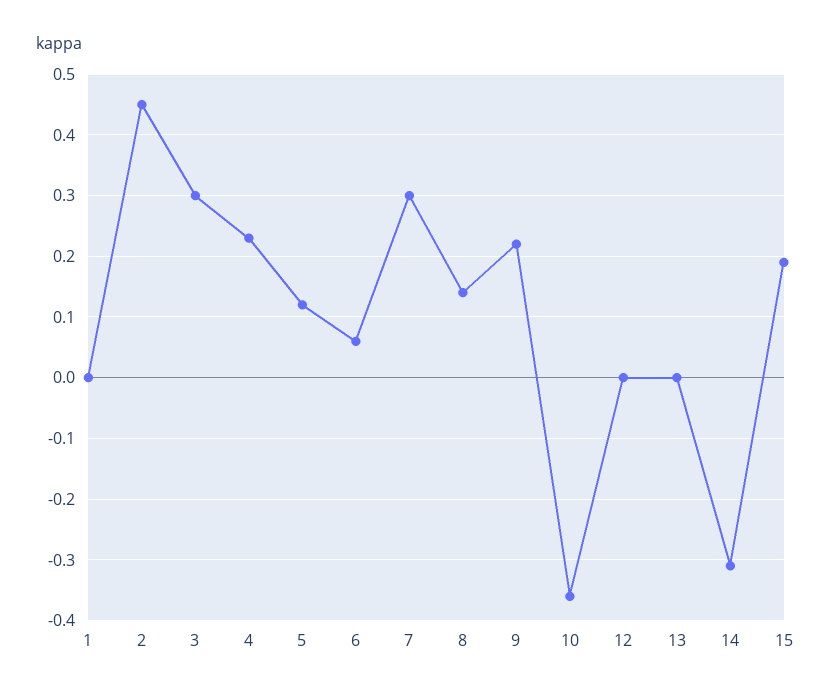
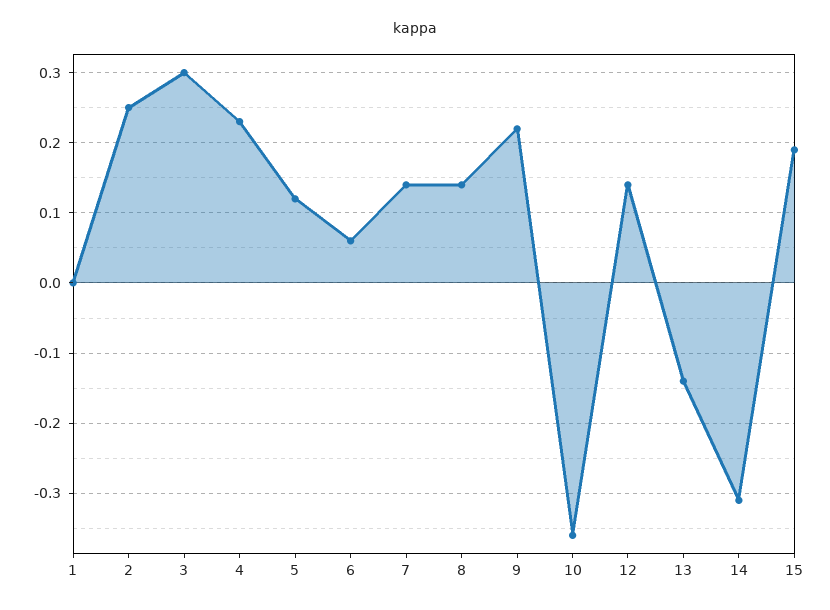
2: 0.45 -> 0.25
7: 0.3 -> 0.14
12: 0 -> 0.14
13: 0 -> -0.14

